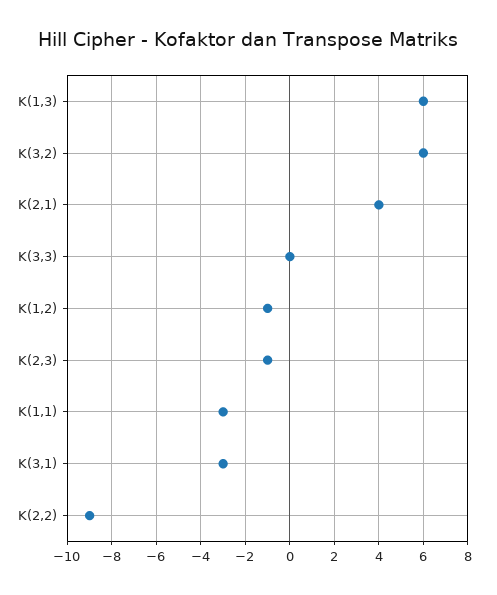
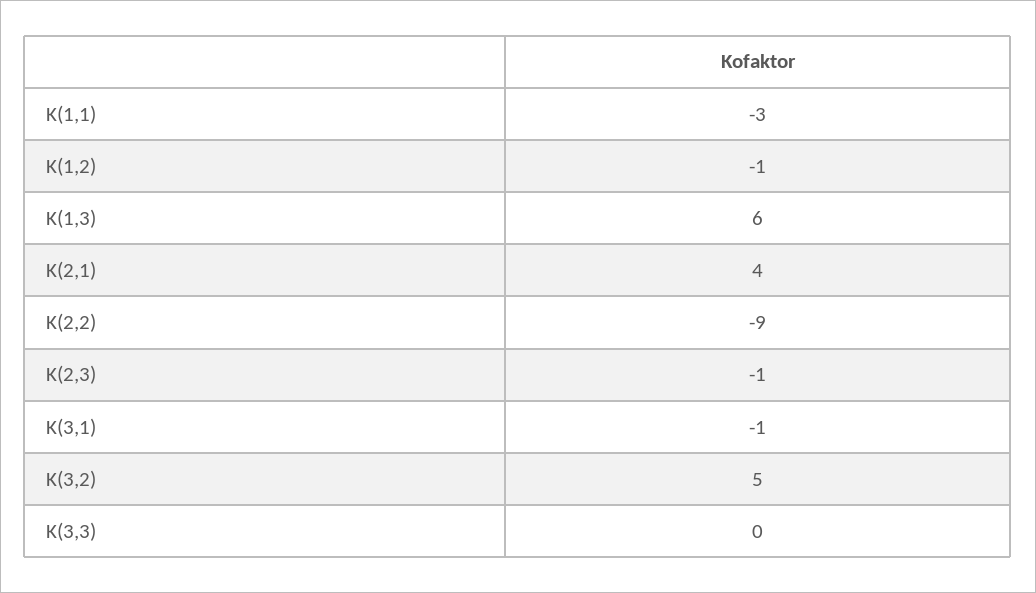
K(3,2): 6 -> 5
K(3,1): -3 -> -1

